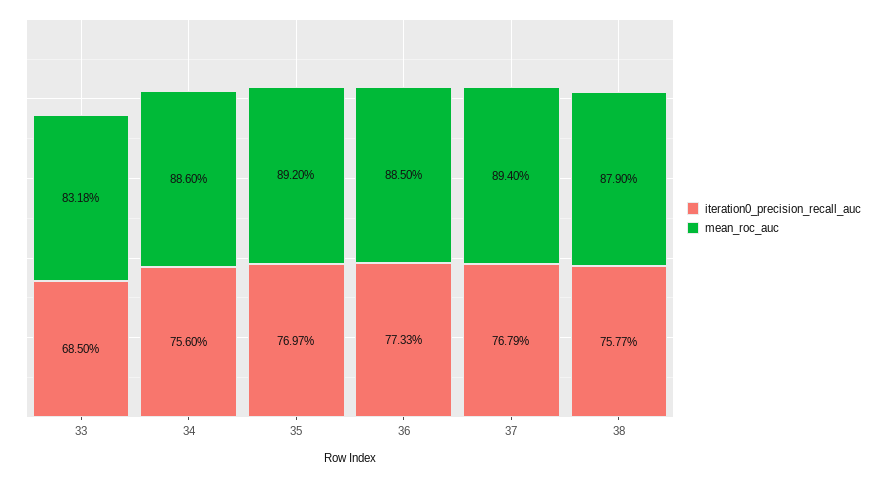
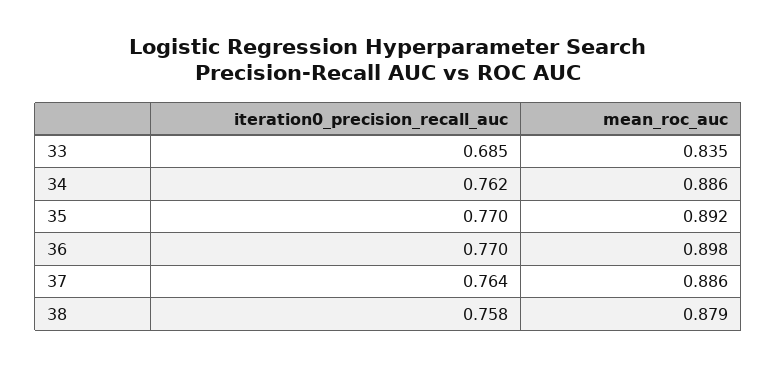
mean_roc_auc, 33: 0.8318 -> 0.835
iteration0_precision_recall_auc, 34: 0.756 -> 0.762
iteration0_precision_recall_auc, 36: 0.7733 -> 0.77
mean_roc_auc, 36: 0.885 -> 0.898
iteration0_precision_recall_auc, 37: 0.7679 -> 0.764
mean_roc_auc, 37: 0.894 -> 0.886

